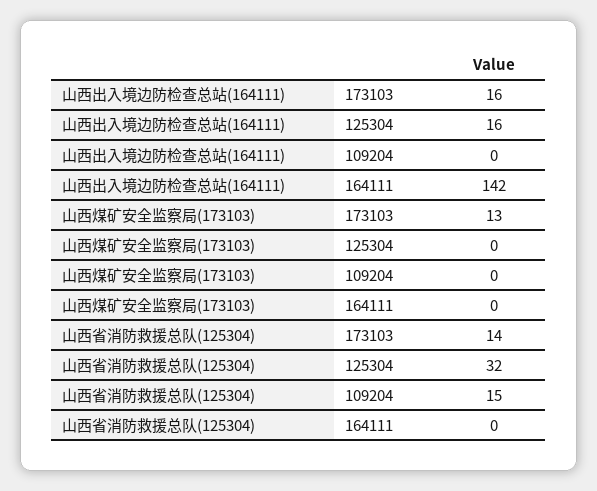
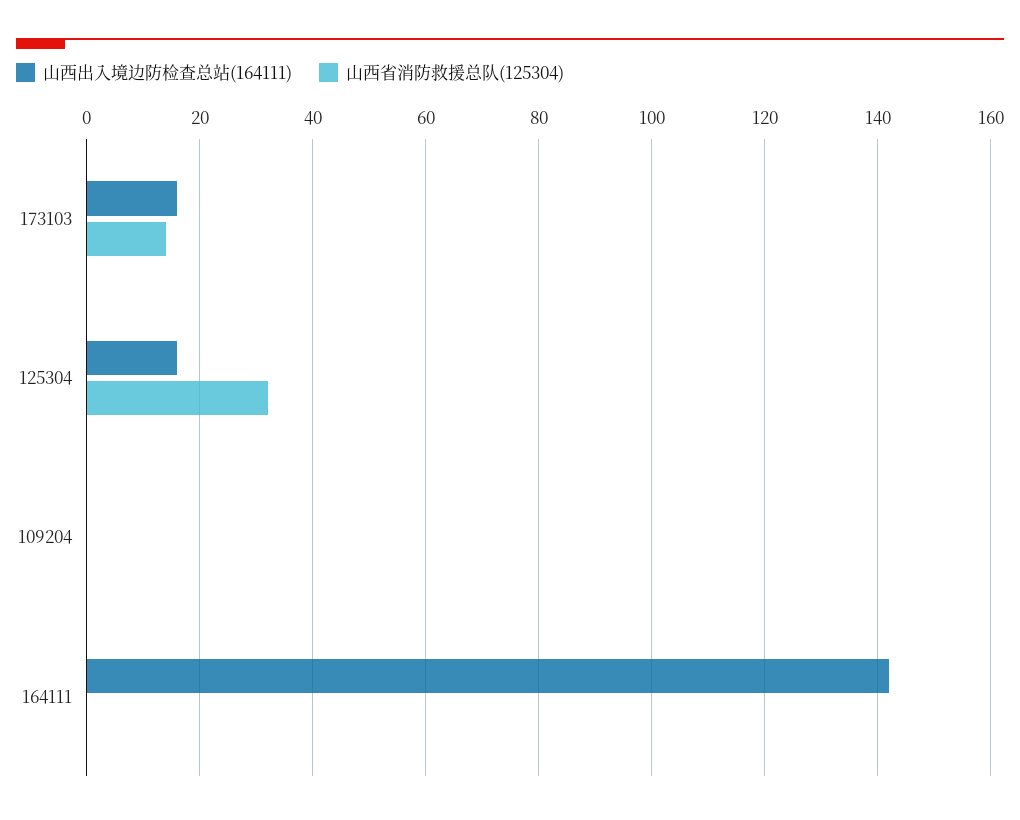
山西煤矿安全监察局(173103), 173103: 13 -> none
山西煤矿安全监察局(173103), 125304: 0 -> none
山西煤矿安全监察局(173103), 109204: 0 -> none
山西煤矿安全监察局(173103), 164111: 0 -> none
山西省消防救援总队(125304), 109204: 15 -> 0

